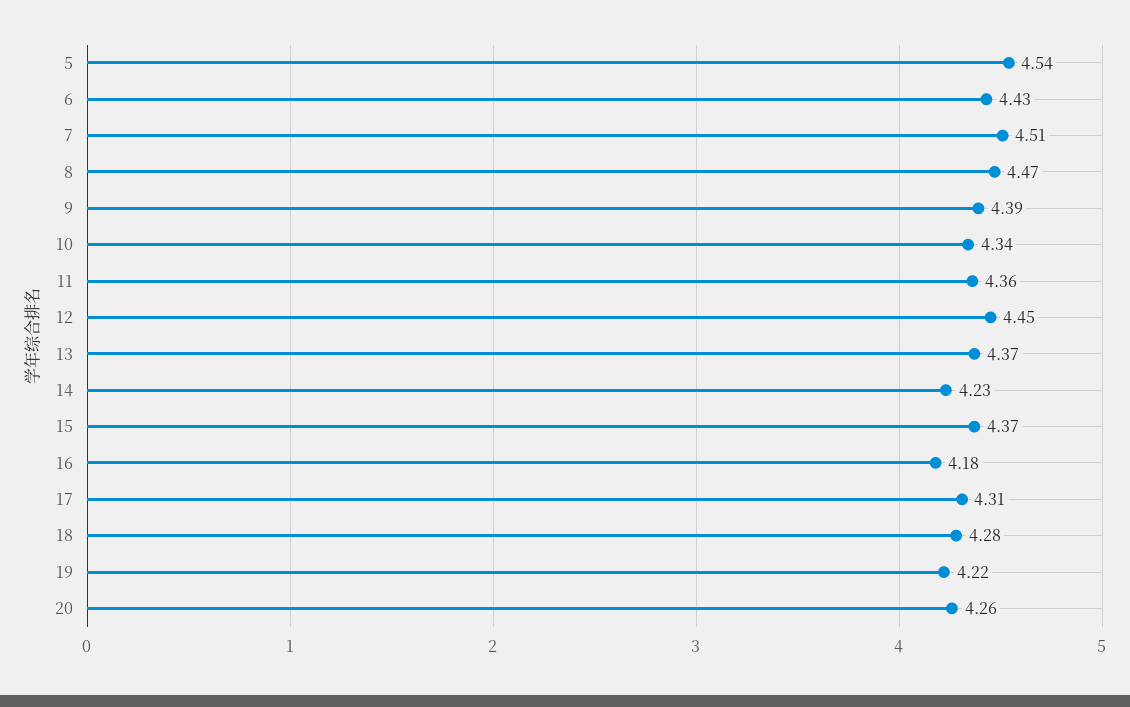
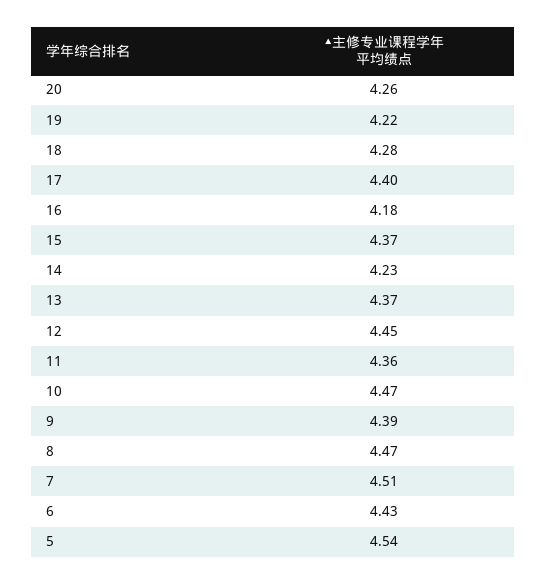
10: 4.34 -> 4.47
17: 4.31 -> 4.4

